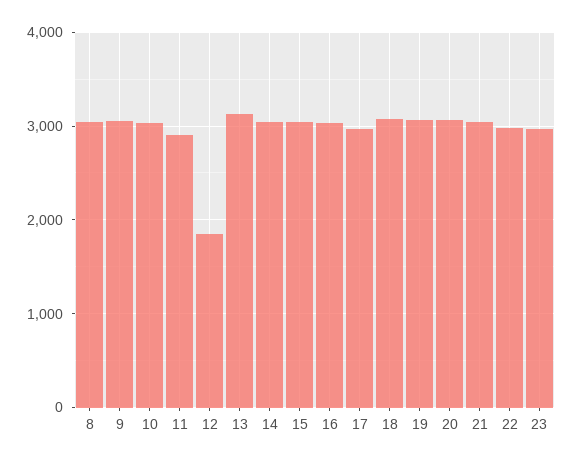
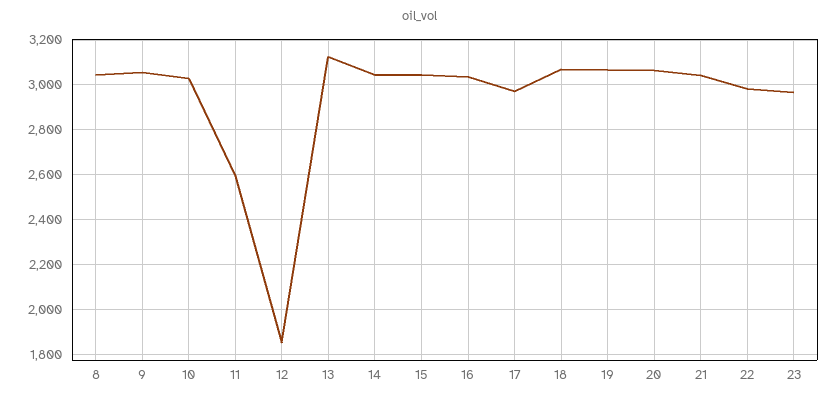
11: 2900 -> 2600

